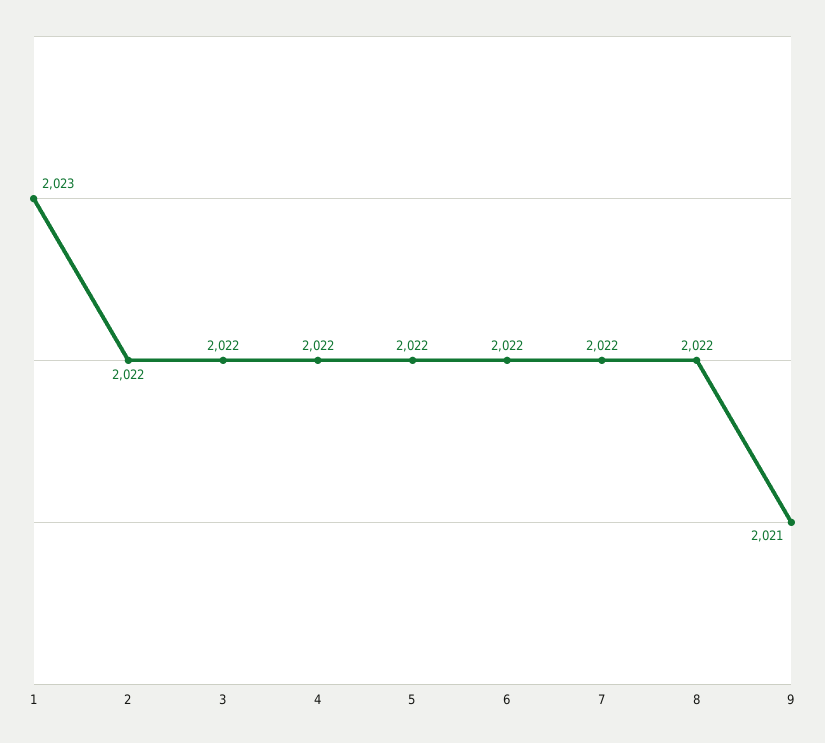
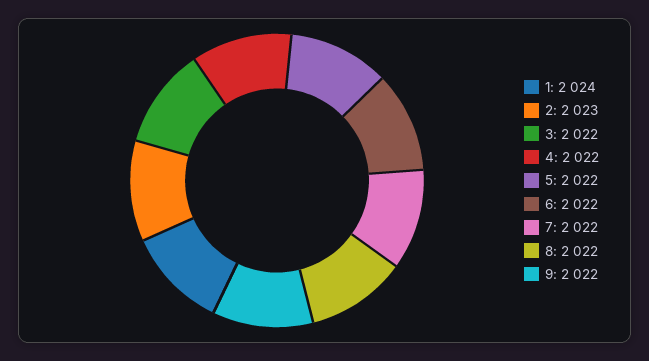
1: 2023 -> 2024
2: 2022 -> 2023
9: 2021 -> 2022

